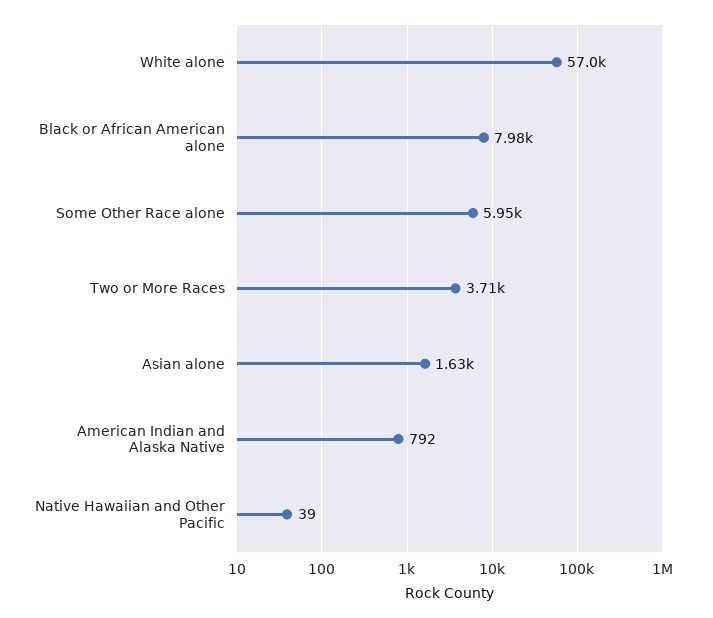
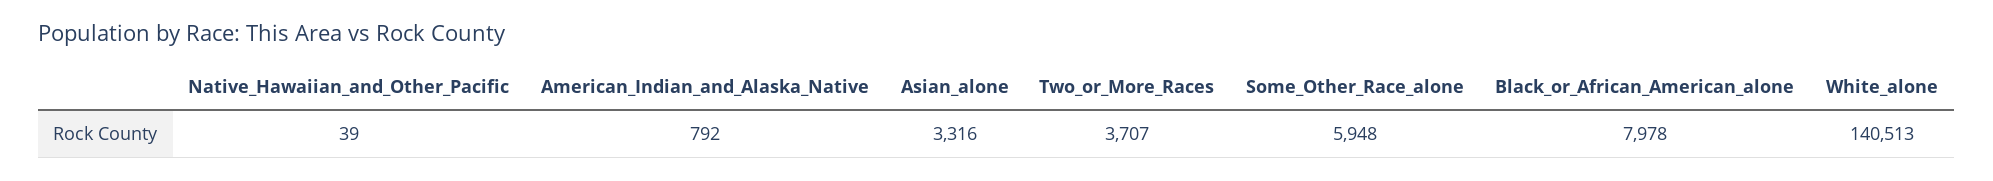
White alone: 57000 -> 140513
Asian alone: 1630 -> 3316

